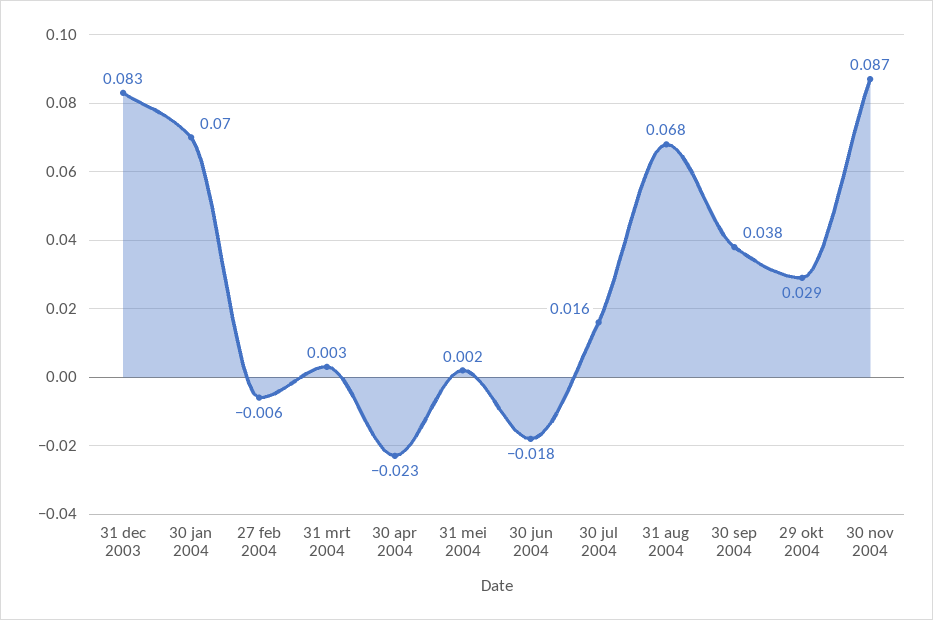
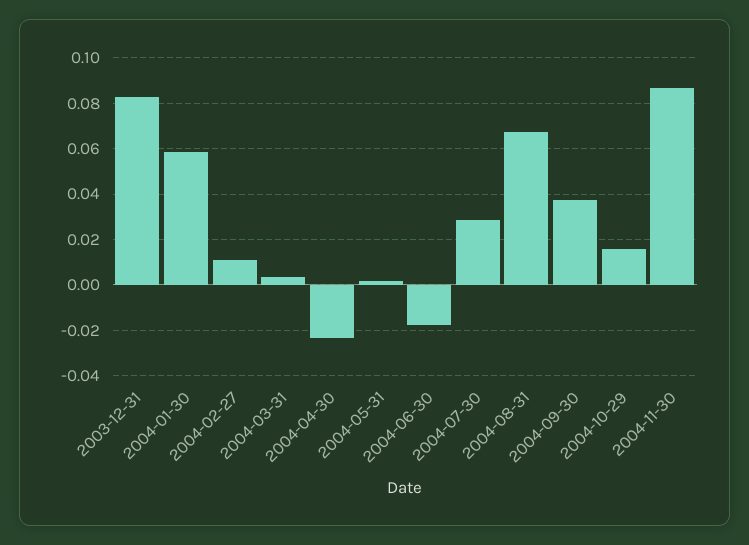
30 jan 2004: 0.07 -> 0.06
27 feb 2004: -0.006 -> 0.01
30 jul 2004: 0.016 -> 0.03
29 okt 2004: 0.029 -> 0.015

